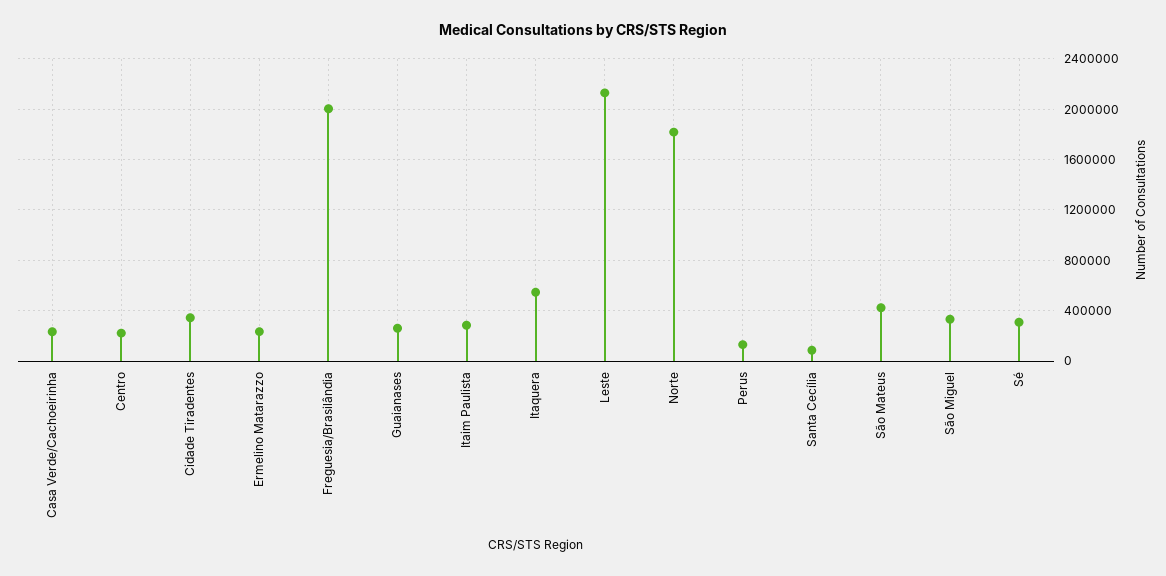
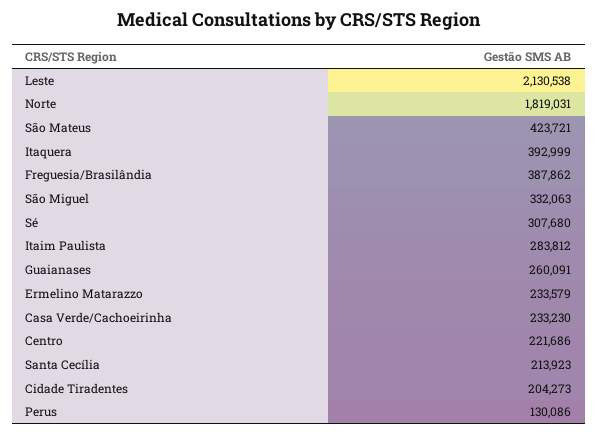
Cidade Tiradentes: 350000 -> 204273
Freguesia/Brasilândia: 2000000 -> 387862
Itaquera: 550000 -> 392999
Santa Cecília: 100000 -> 213923

